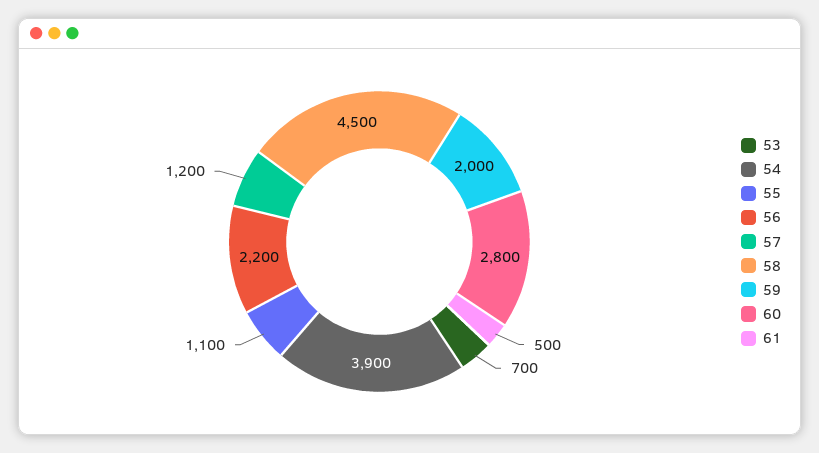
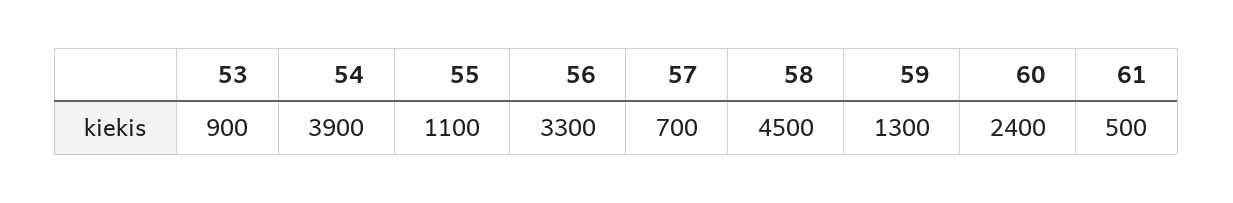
53: 700 -> 900
56: 2200 -> 3300
57: 1200 -> 700
59: 2000 -> 1300
60: 2800 -> 2400

